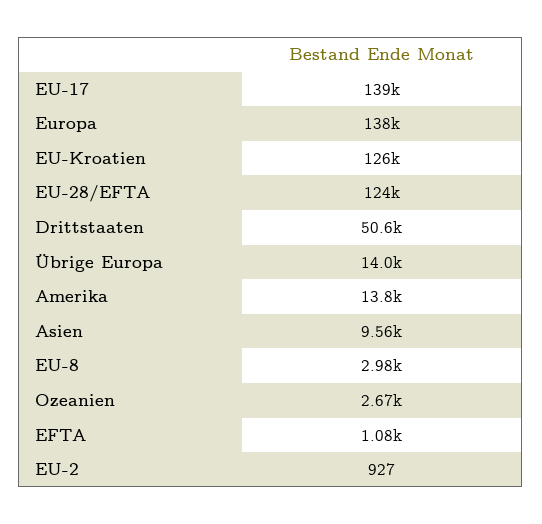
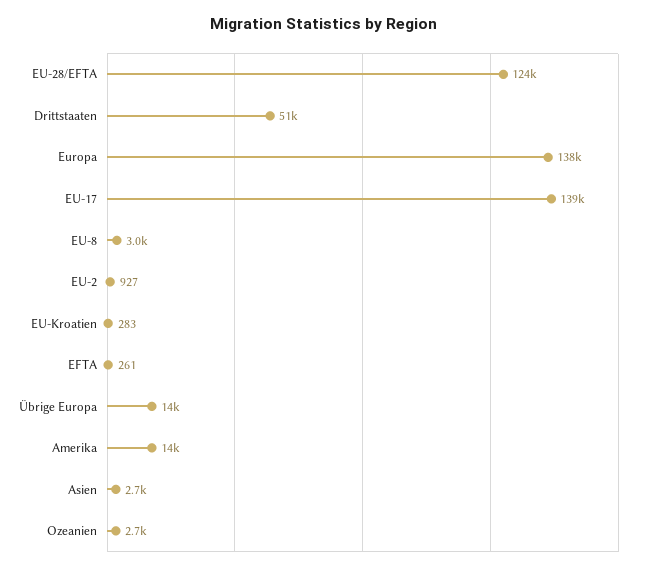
EU-Kroatien: 126000 -> 283
Asien: 9560 -> 2700
EFTA: 1080 -> 261

